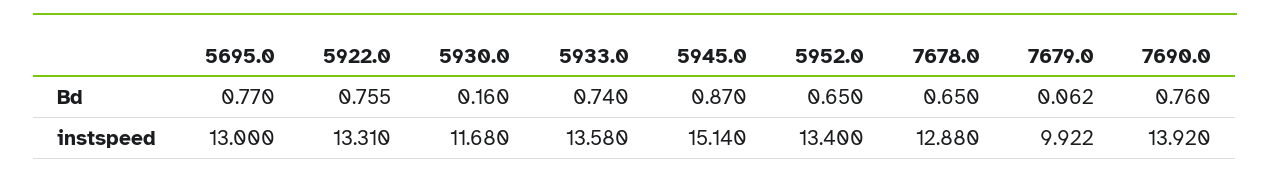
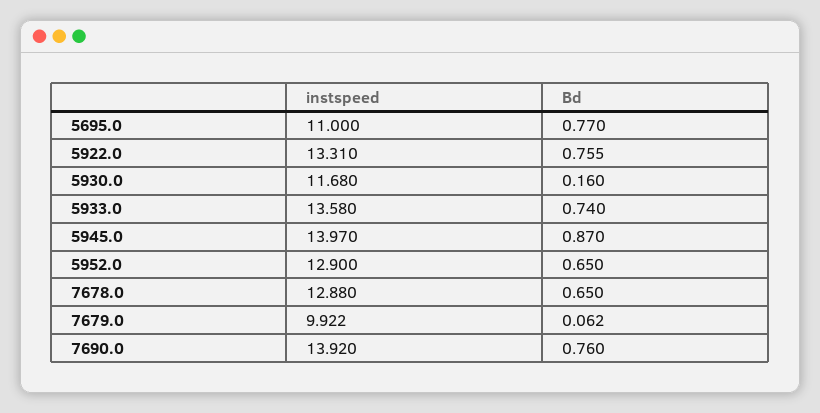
5695.0, instspeed: 13 -> 11
5945.0, instspeed: 15.14 -> 13.97
5952.0, instspeed: 13.4 -> 12.9

